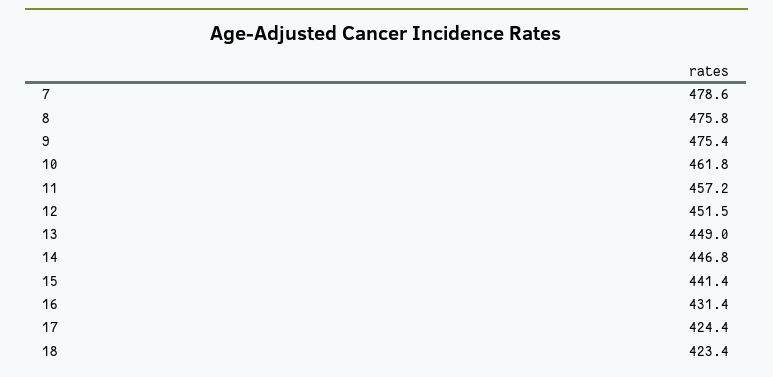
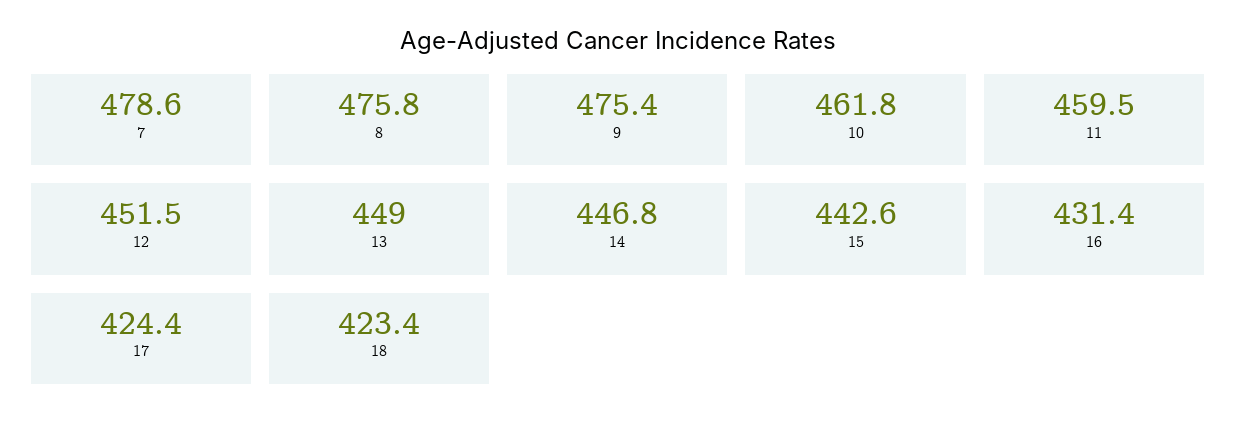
11: 457.2 -> 459.5
15: 441.4 -> 442.6

